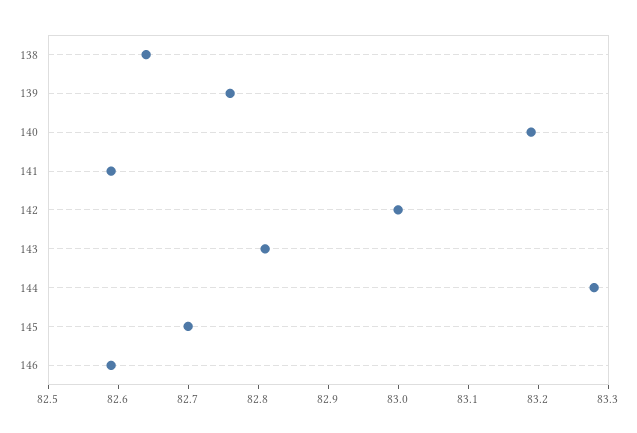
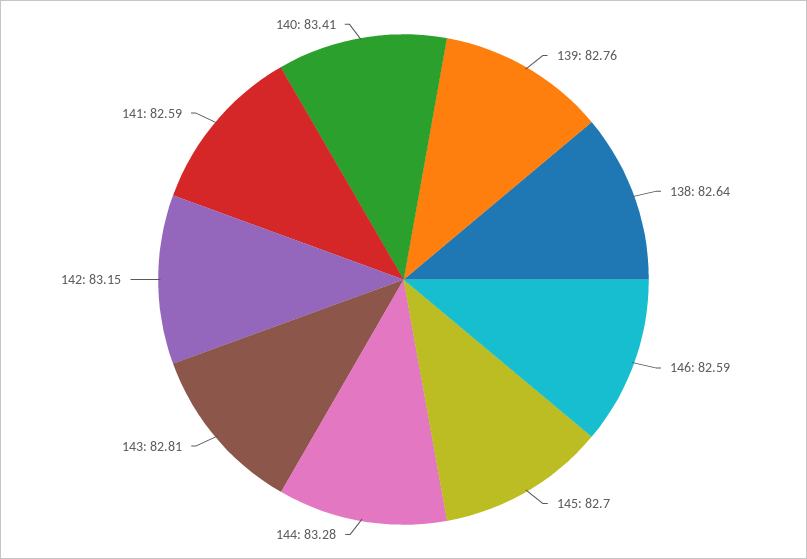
140: 83.2 -> 83.41
142: 83 -> 83.15

